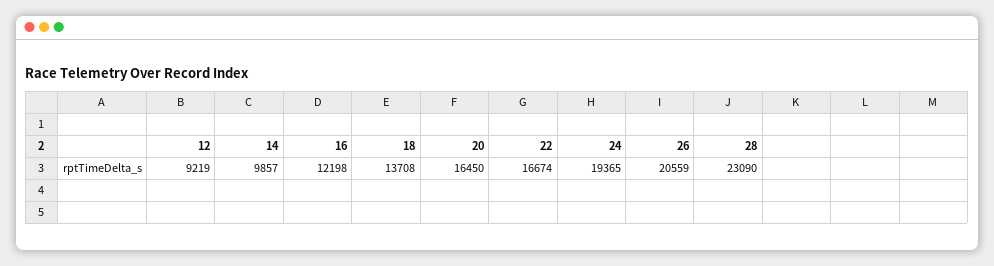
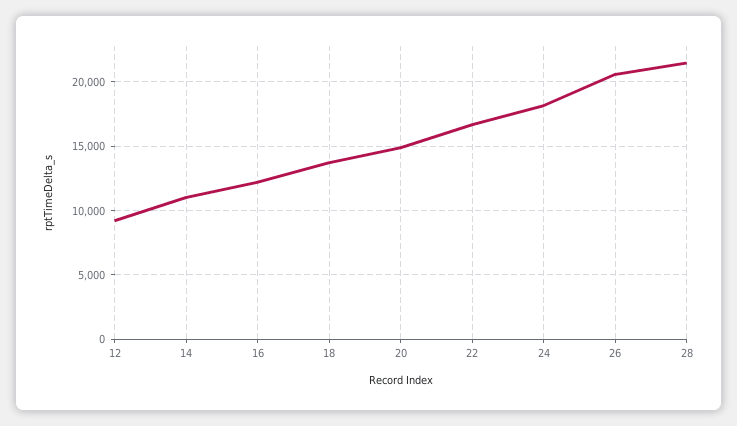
14: 9857 -> 11000
20: 16450 -> 15000
24: 19365 -> 18000
28: 23090 -> 21500

